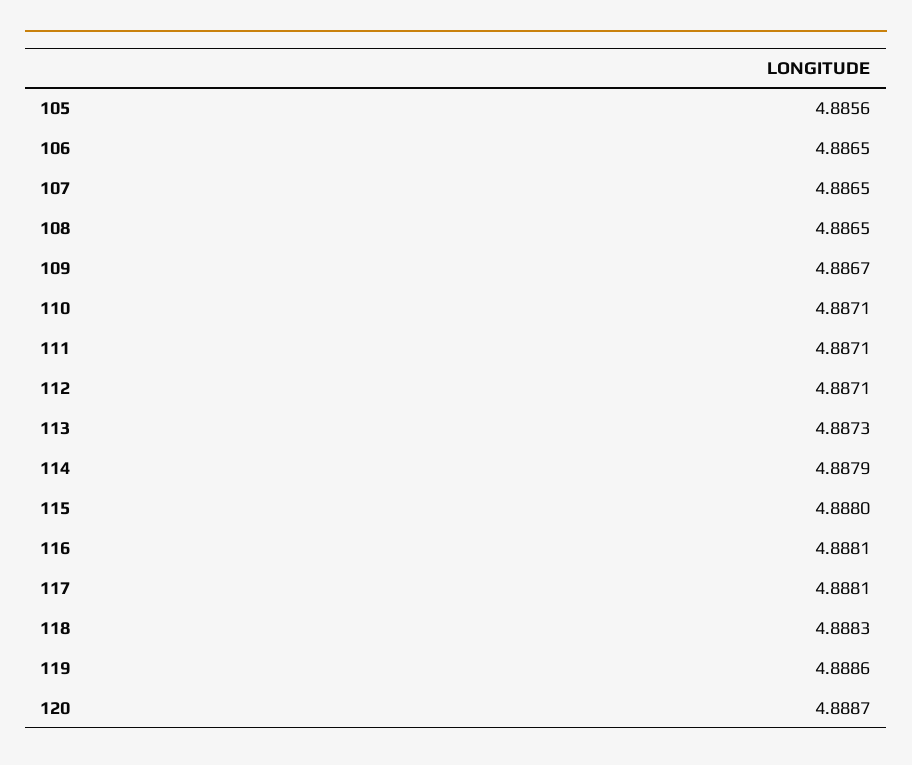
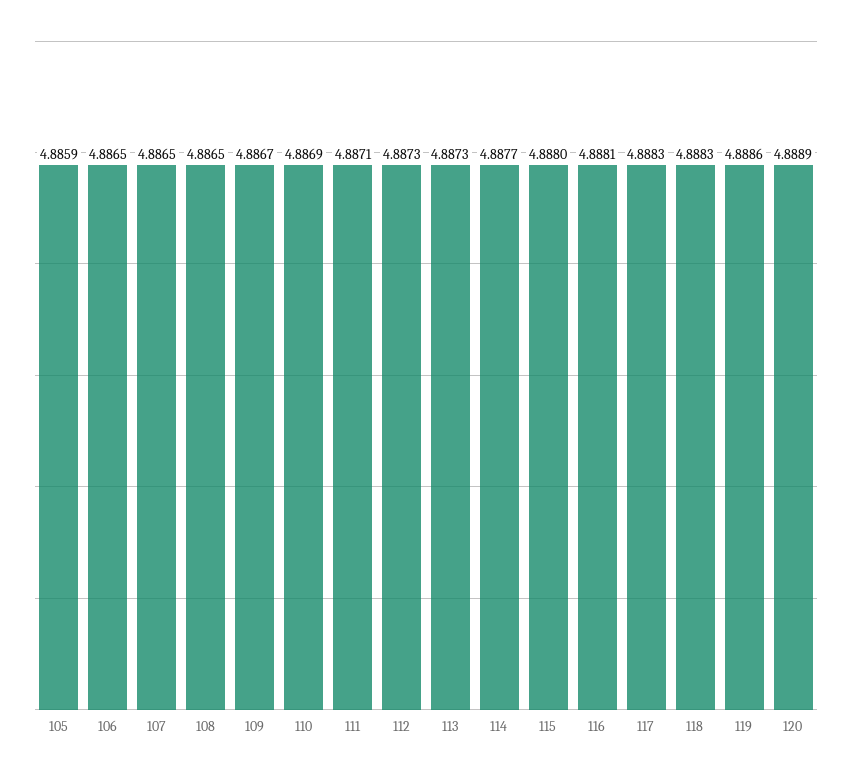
105: 4.8856 -> 4.8859
110: 4.8871 -> 4.8869
112: 4.8871 -> 4.8873
114: 4.8879 -> 4.8877
117: 4.8881 -> 4.8883
120: 4.8887 -> 4.8889

